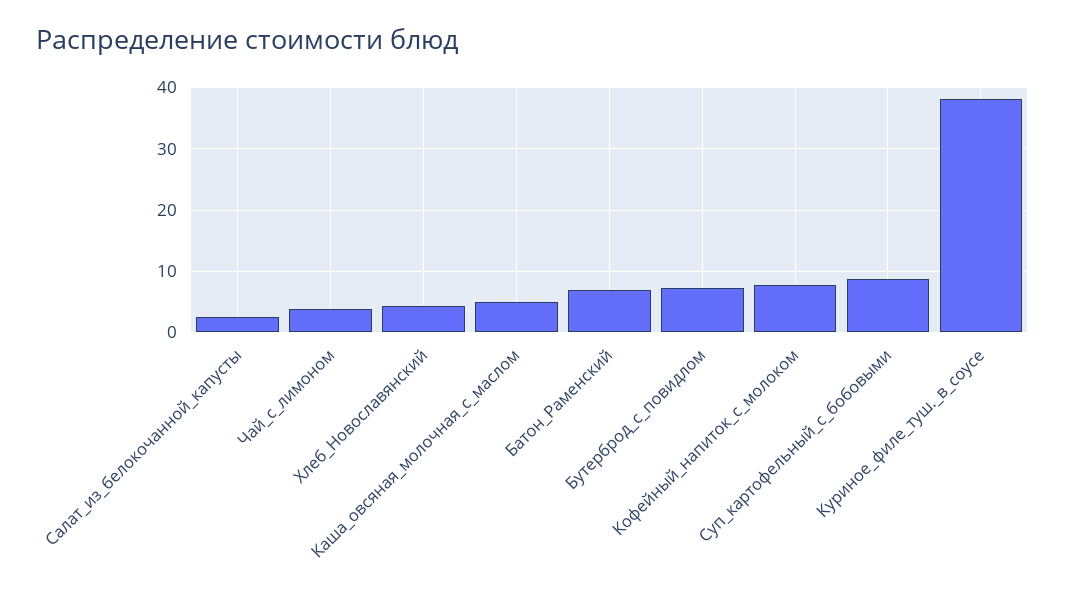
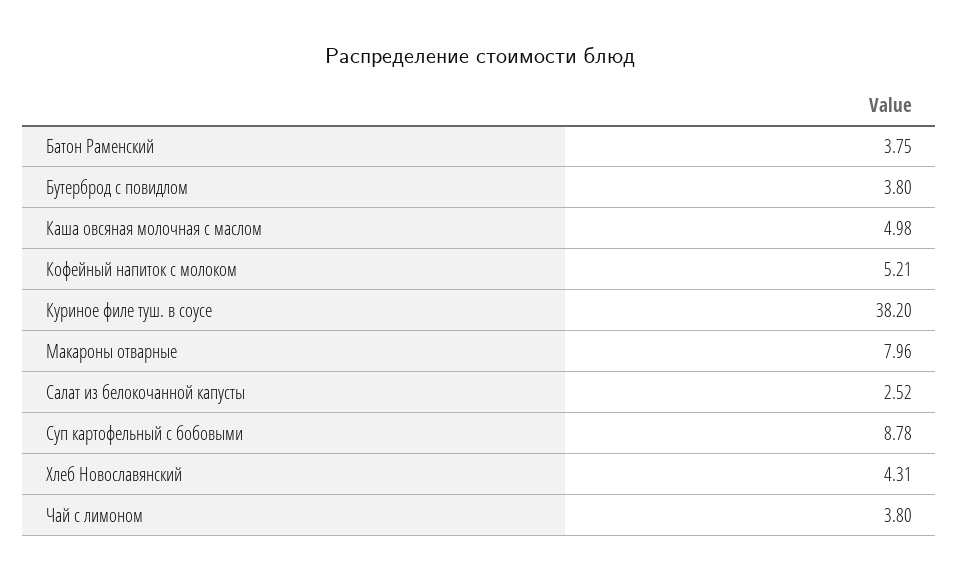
Батон_Раменский: 7 -> 3.75
Бутерброд_с_повидлом: 7 -> 3.8
Кофейный_напиток_с_молоком: 8 -> 5.21
Макароны отварные: none -> 7.96

